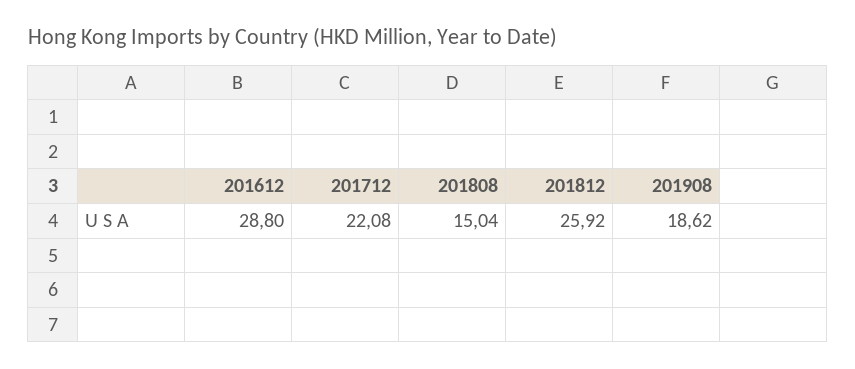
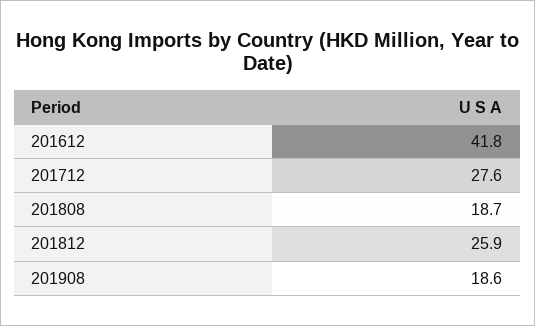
201612: 28.8 -> 41.8
201712: 22.08 -> 27.6
201808: 15.04 -> 18.7

